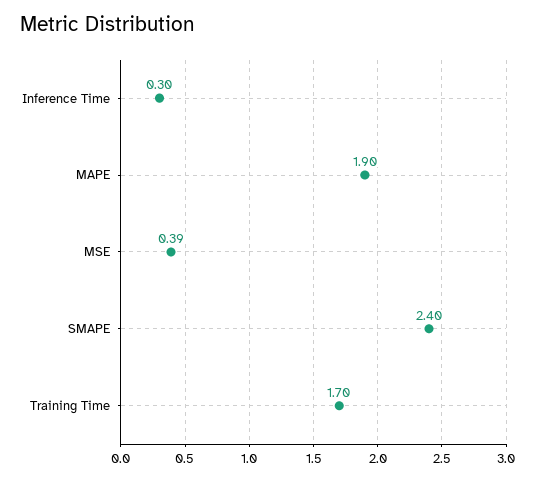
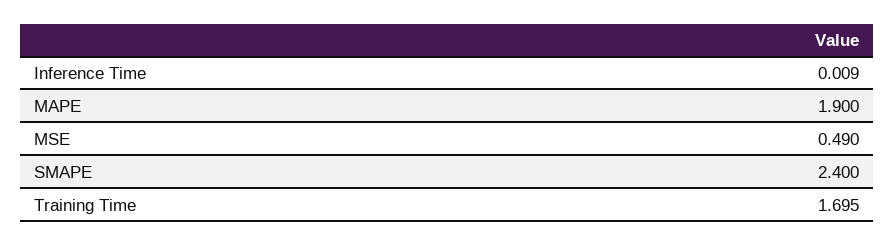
Inference Time: 0.3 -> 0.009
MSE: 0.39 -> 0.49

